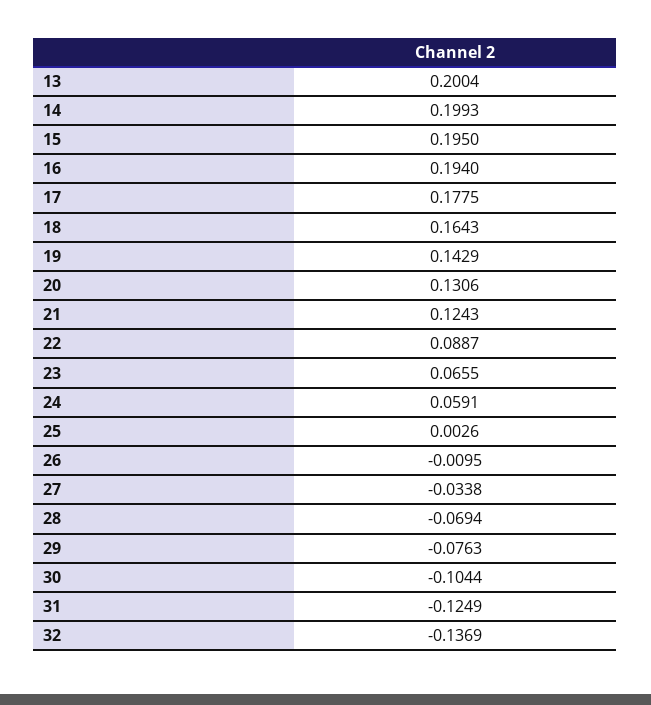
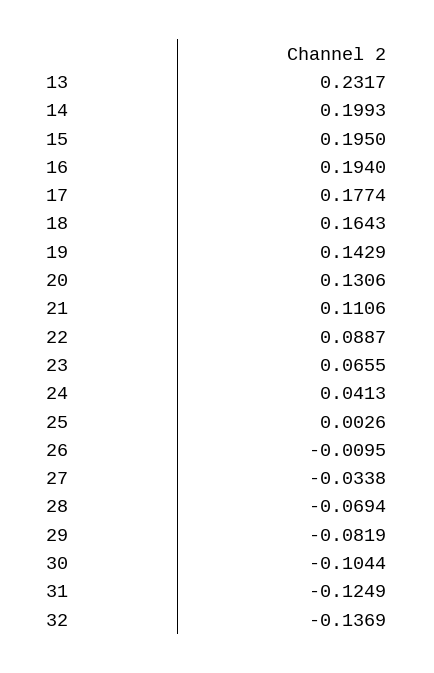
13: 0.2004 -> 0.2317
17: 0.1775 -> 0.1774
21: 0.1243 -> 0.1106
24: 0.0591 -> 0.0413
29: -0.0763 -> -0.0819

